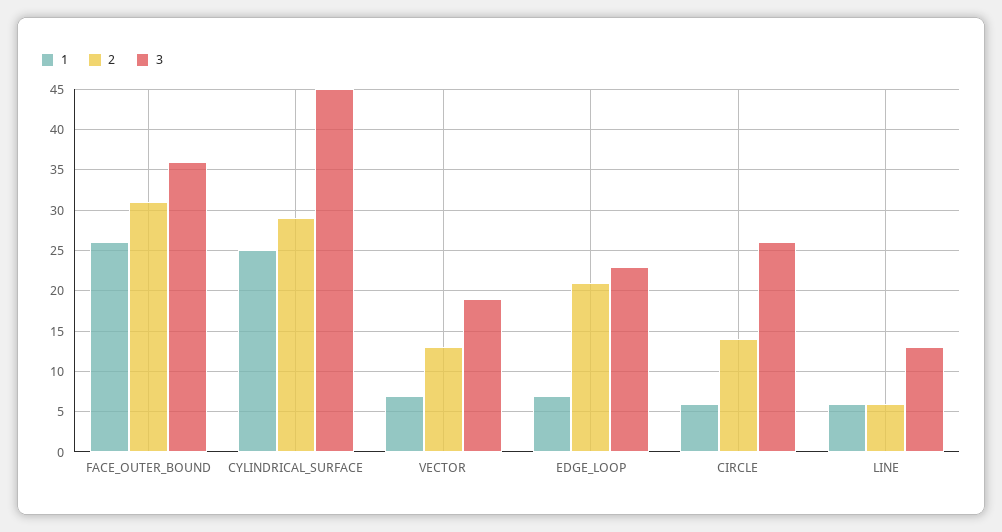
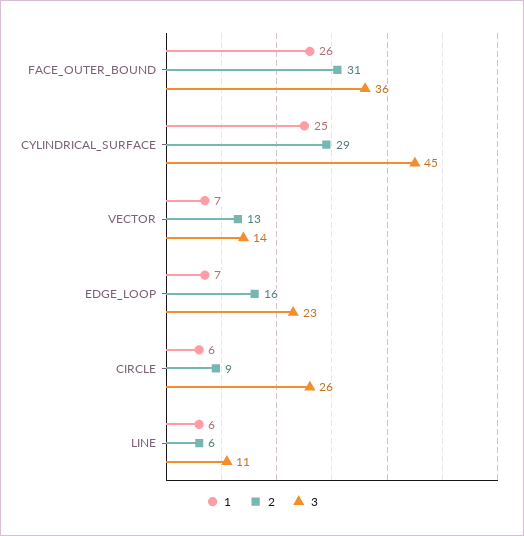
3, VECTOR: 19 -> 14
2, EDGE_LOOP: 21 -> 16
2, CIRCLE: 14 -> 9
3, LINE: 13 -> 11

